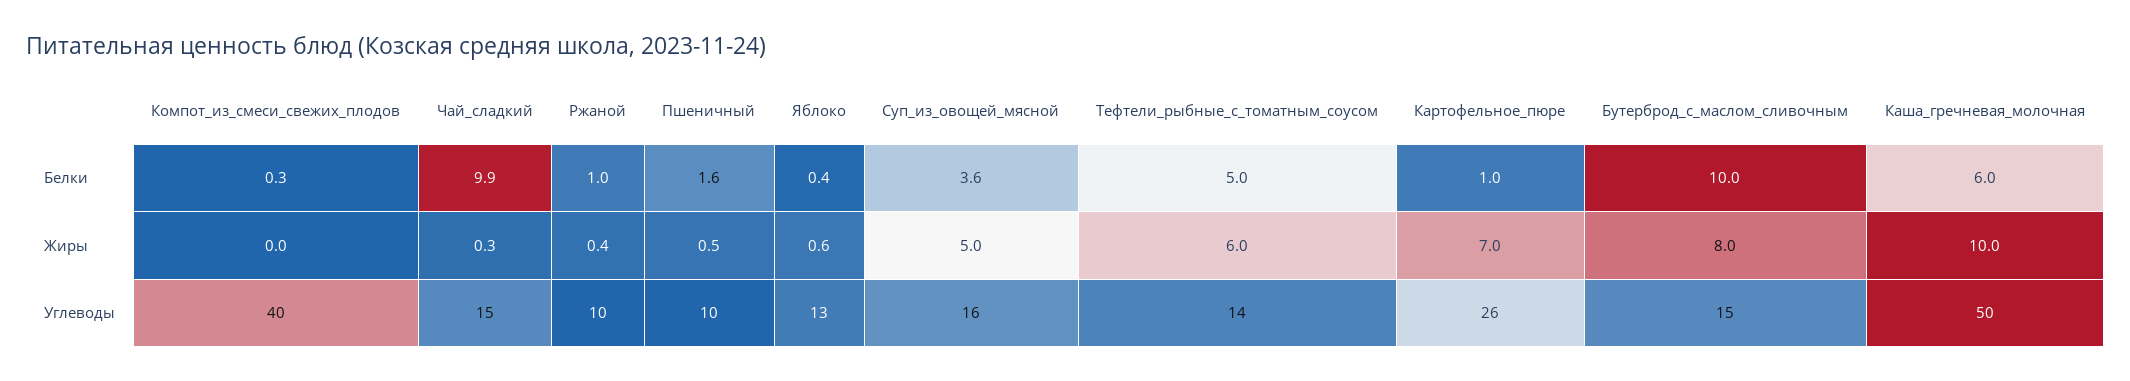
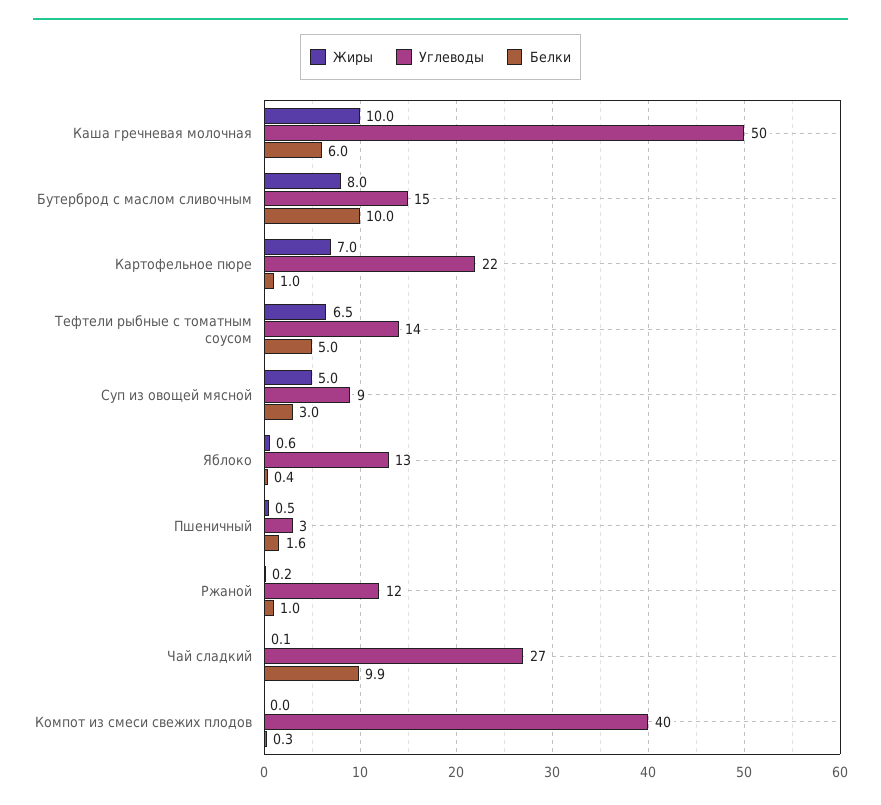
Белки, Суп_из_овощей_мясной: 3.6 -> 3
Жиры, Чай_сладкий: 0.3 -> 0.1
Жиры, Ржаной: 0.4 -> 0.2
Жиры, Тефтели_рыбные_с_томатным_соусом: 6 -> 6.5
Углеводы, Чай_сладкий: 15 -> 27
Углеводы, Ржаной: 10 -> 12
Углеводы, Пшеничный: 10 -> 3
Углеводы, Суп_из_овощей_мясной: 16 -> 9
Углеводы, Картофельное_пюре: 26 -> 22

